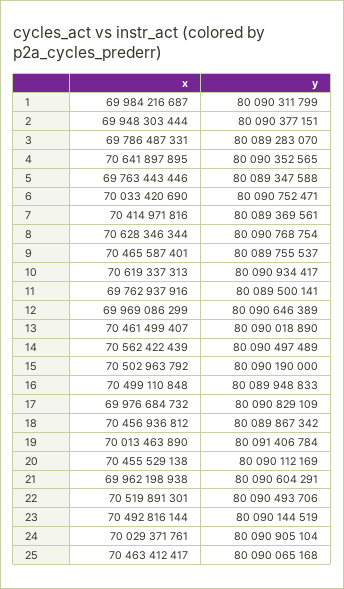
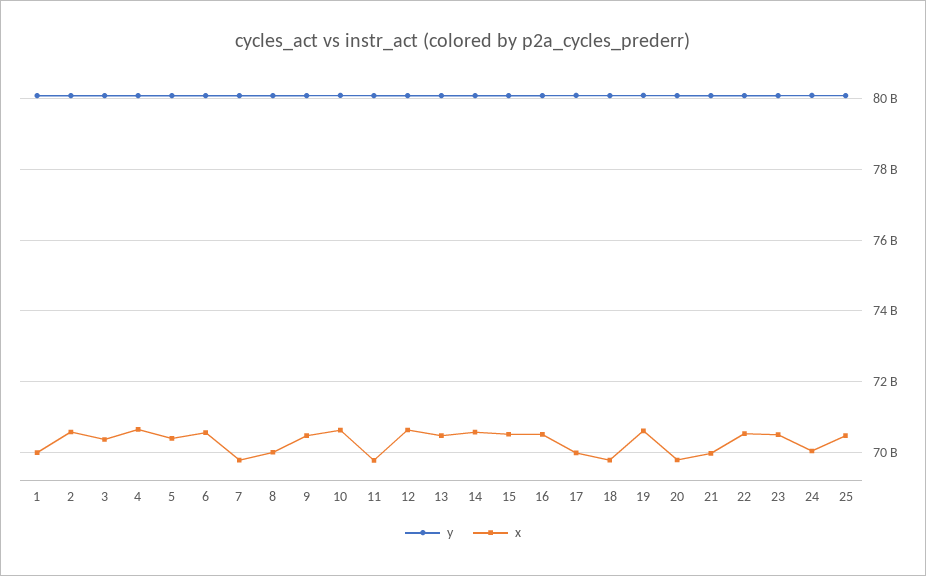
x, 2: 69948303444 -> 70600000000
x, 3: 69786487331 -> 70400000000
x, 5: 69763443446 -> 70400000000
x, 6: 70033420690 -> 70600000000
x, 7: 70414971816 -> 69800000000
x, 8: 70628346344 -> 70000000000
x, 12: 69969086299 -> 70600000000
x, 18: 70456936812 -> 69800000000
x, 19: 70013463890 -> 70600000000
x, 20: 70455529138 -> 69800000000

